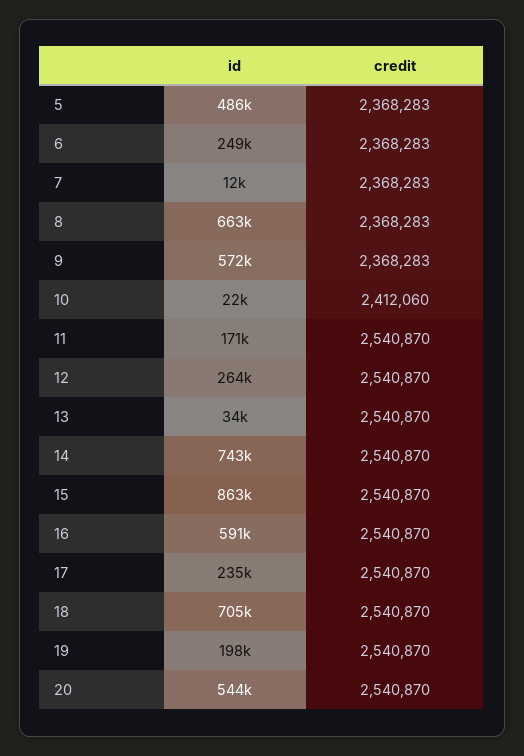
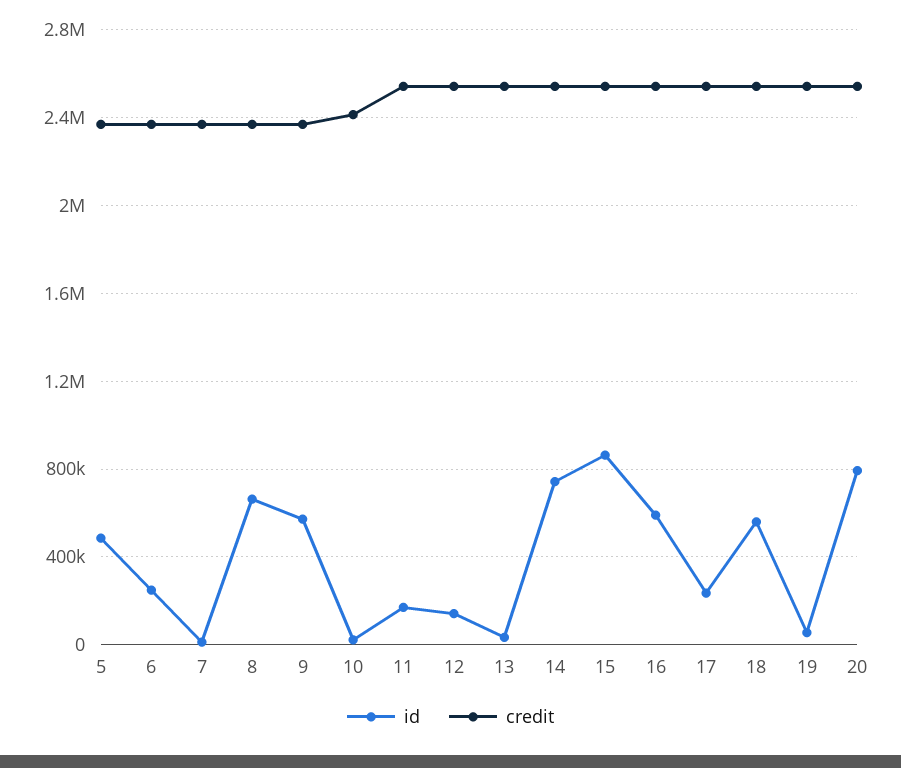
id, 12: 264000 -> 150000
id, 18: 705000 -> 550000
id, 19: 198000 -> 50000
id, 20: 544000 -> 800000

